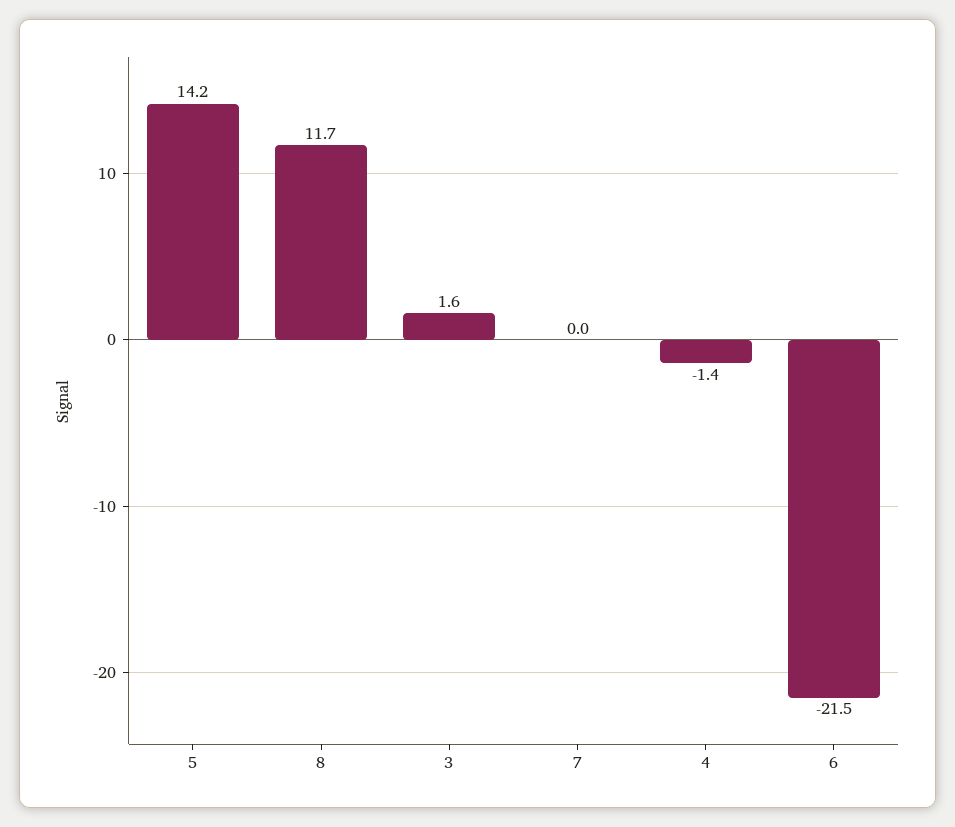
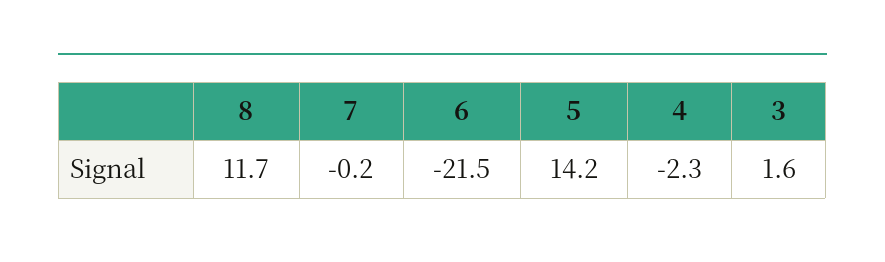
7: 0 -> -0.2
4: -1.4 -> -2.3

